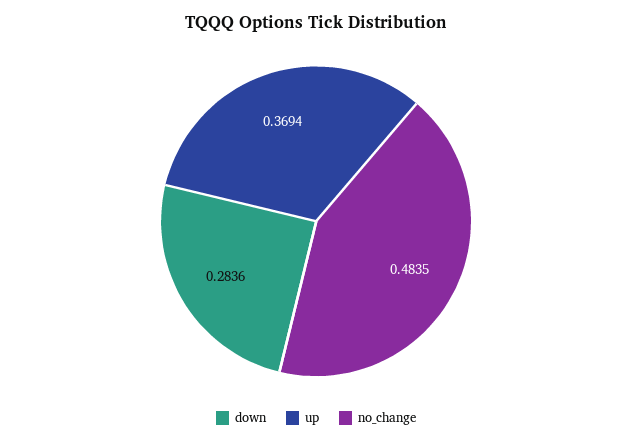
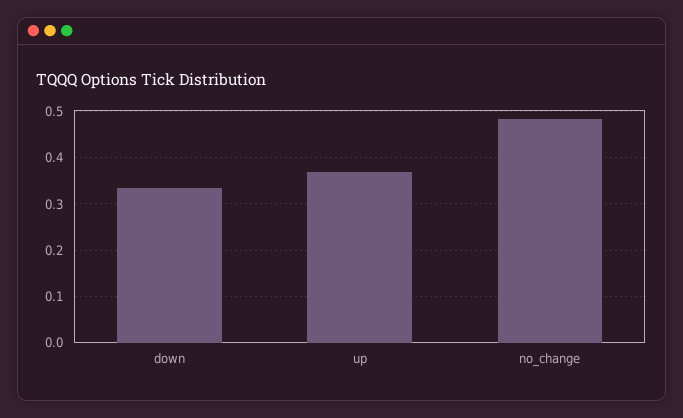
down: 0.2836 -> 0.34

